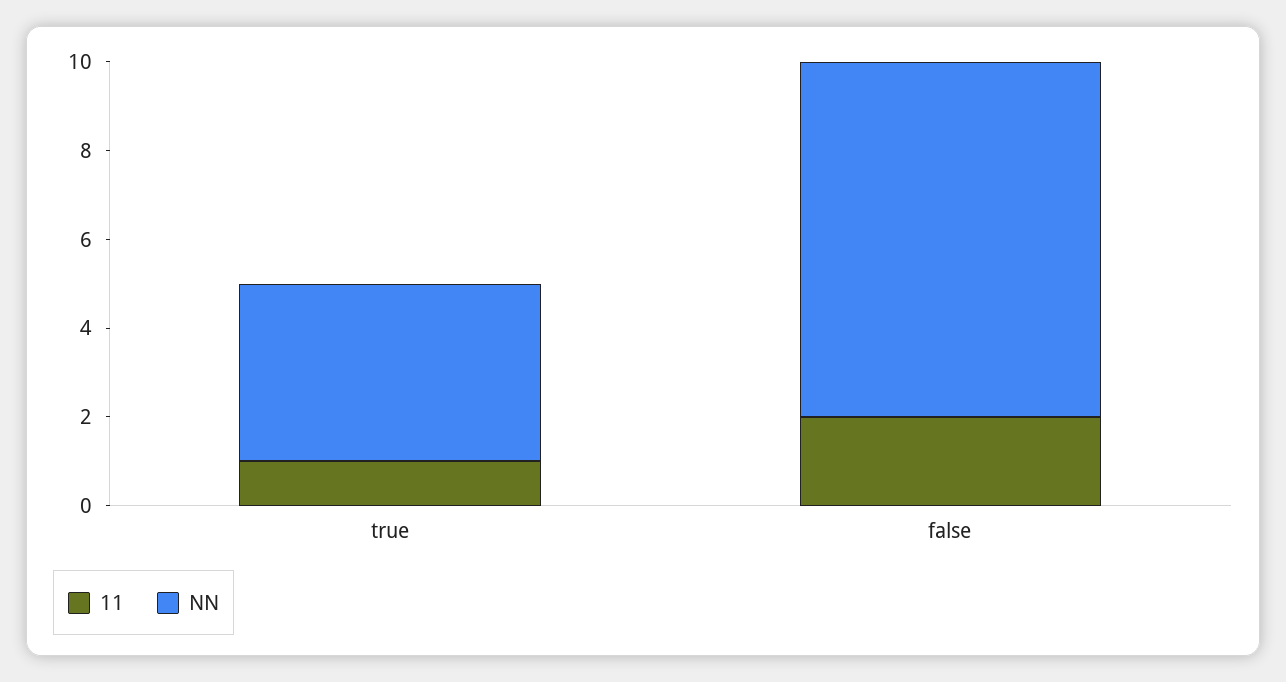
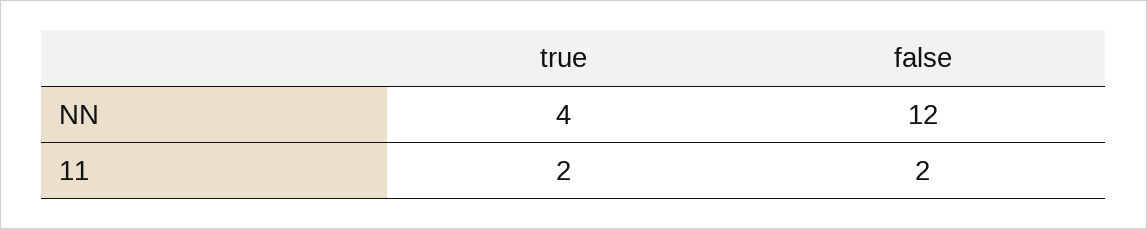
11, true: 1 -> 2
NN, false: 8 -> 12

